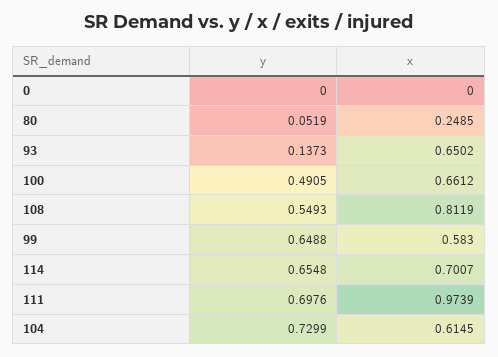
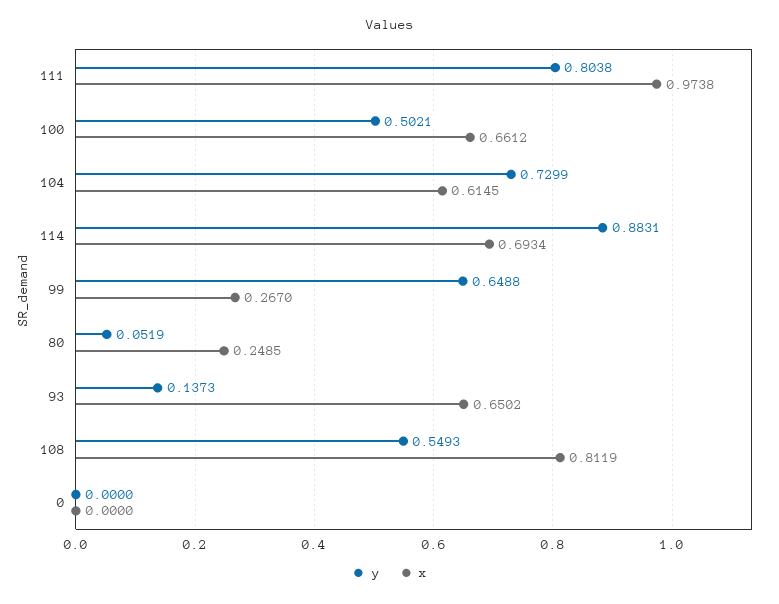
y, 100: 0.4905 -> 0.5021
x, 99: 0.583 -> 0.267
y, 114: 0.6548 -> 0.8831
x, 114: 0.7007 -> 0.6934
y, 111: 0.6976 -> 0.8038
x, 111: 0.9739 -> 0.9738

